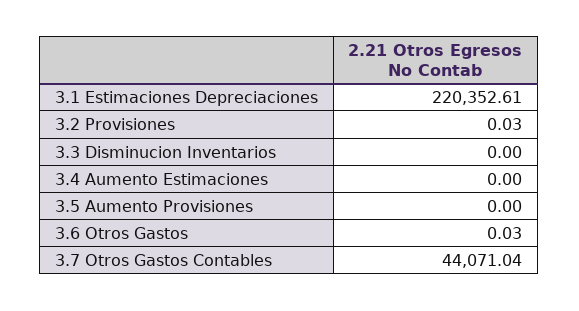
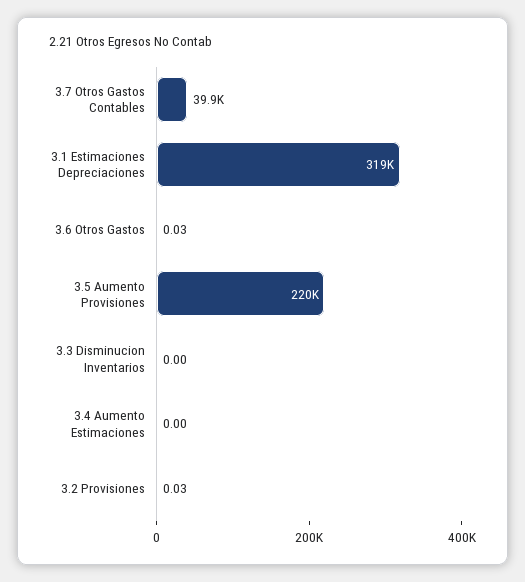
3.1 Estimaciones Depreciaciones: 220352.61 -> 319000
3.5 Aumento Provisiones: 0 -> 220000
3.7 Otros Gastos Contables: 44071.04 -> 39900

